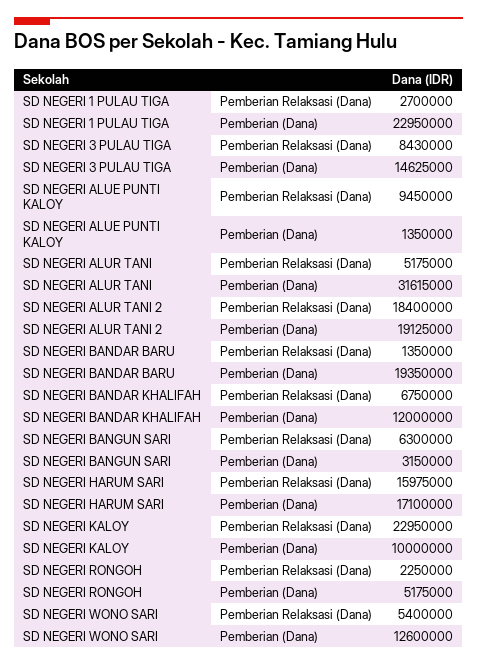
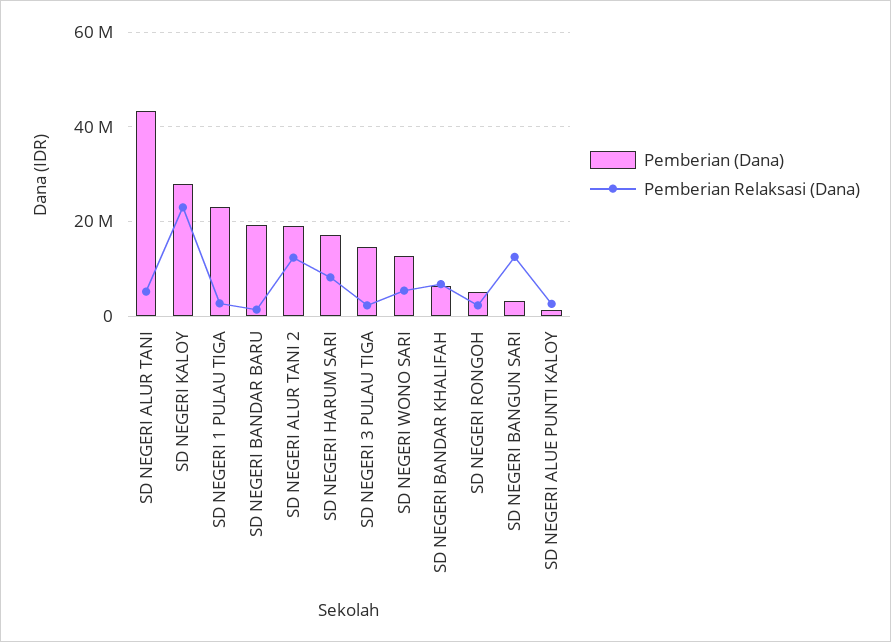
Pemberian Relaksasi (Dana), SD NEGERI 3 PULAU TIGA: 8430000 -> 2000000
Pemberian Relaksasi (Dana), SD NEGERI ALUE PUNTI KALOY: 9450000 -> 2000000
Pemberian (Dana), SD NEGERI ALUR TANI: 31615000 -> 44000000
Pemberian Relaksasi (Dana), SD NEGERI ALUR TANI 2: 18400000 -> 12000000
Pemberian (Dana), SD NEGERI BANDAR KHALIFAH: 12000000 -> 6000000
Pemberian Relaksasi (Dana), SD NEGERI BANGUN SARI: 6300000 -> 12000000
Pemberian Relaksasi (Dana), SD NEGERI HARUM SARI: 15975000 -> 8000000
Pemberian (Dana), SD NEGERI KALOY: 10000000 -> 28000000

